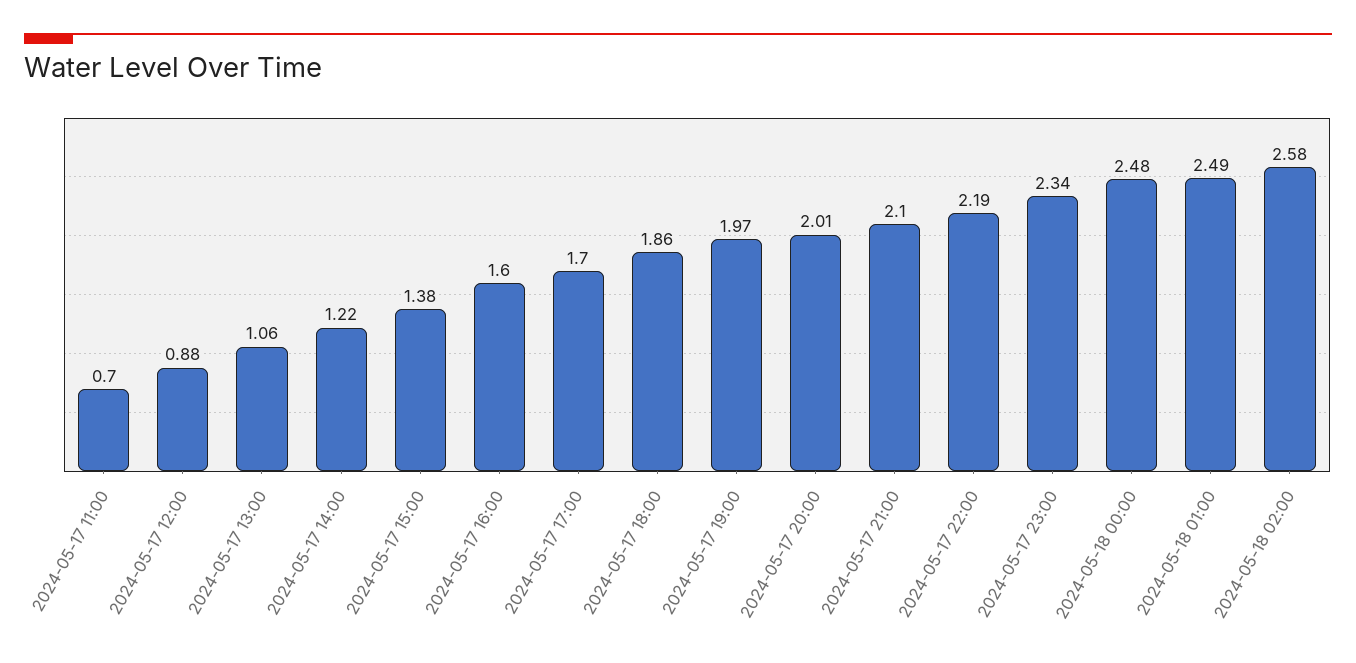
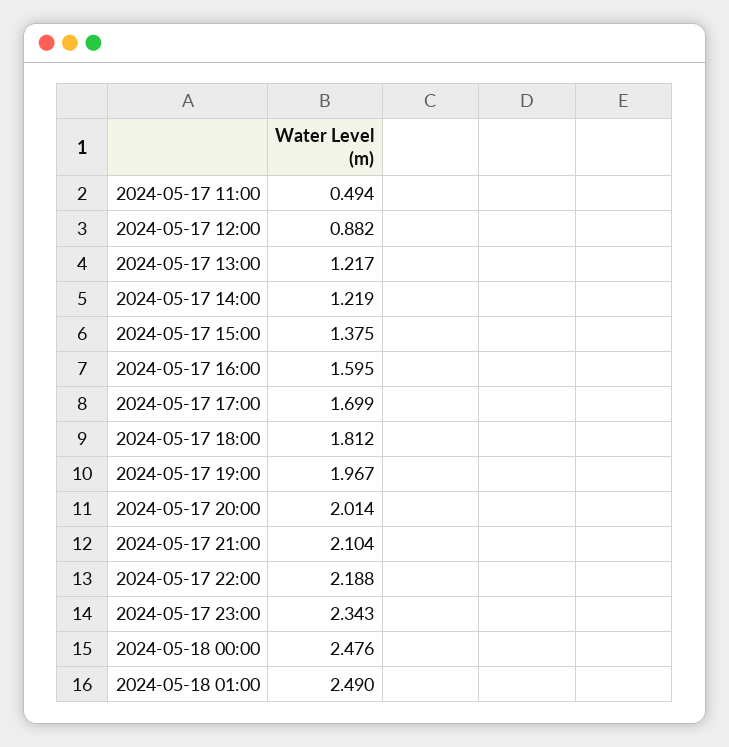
2024-05-17 11:00: 0.7 -> 0.494
2024-05-17 13:00: 1.06 -> 1.217
2024-05-17 18:00: 1.86 -> 1.812
2024-05-18 02:00: 2.58 -> none

